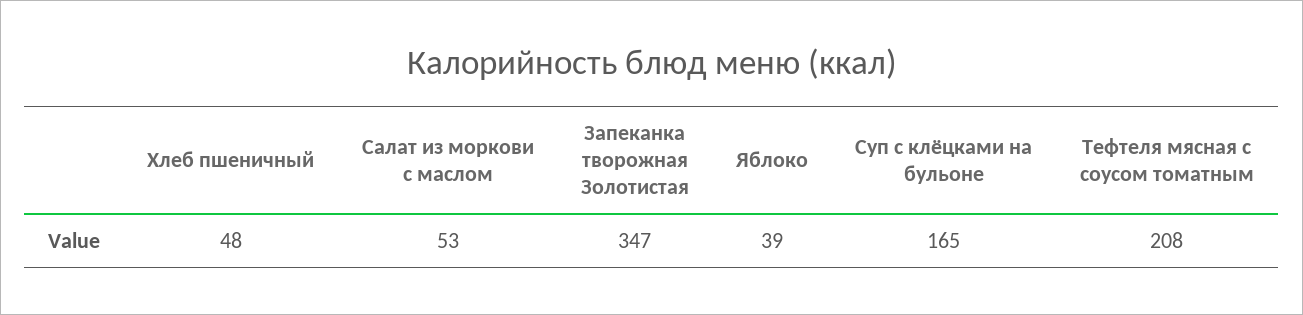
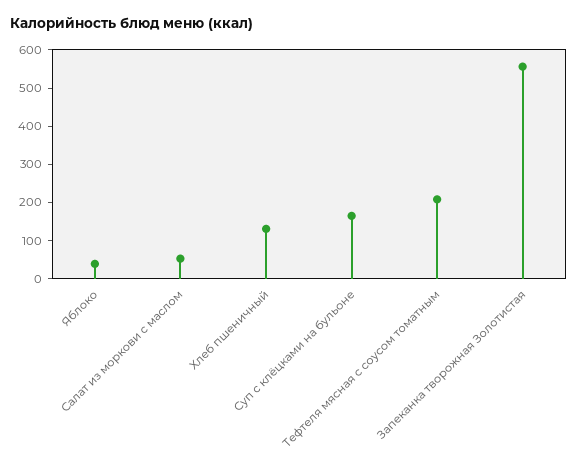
Хлеб пшеничный: 48 -> 125
Запеканка творожная Золотистая: 347 -> 550

